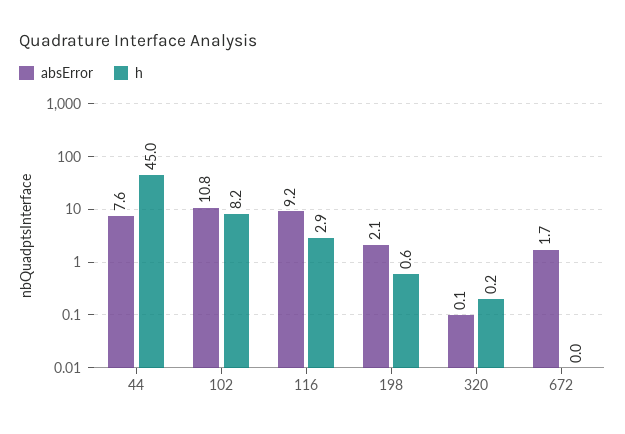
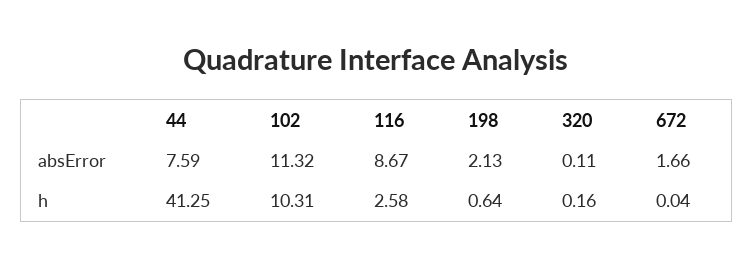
h, 44: 45 -> 41.25
absError, 102: 10.8 -> 11.32
h, 102: 8.2 -> 10.31
absError, 116: 9.2 -> 8.67
h, 116: 2.9 -> 2.58

